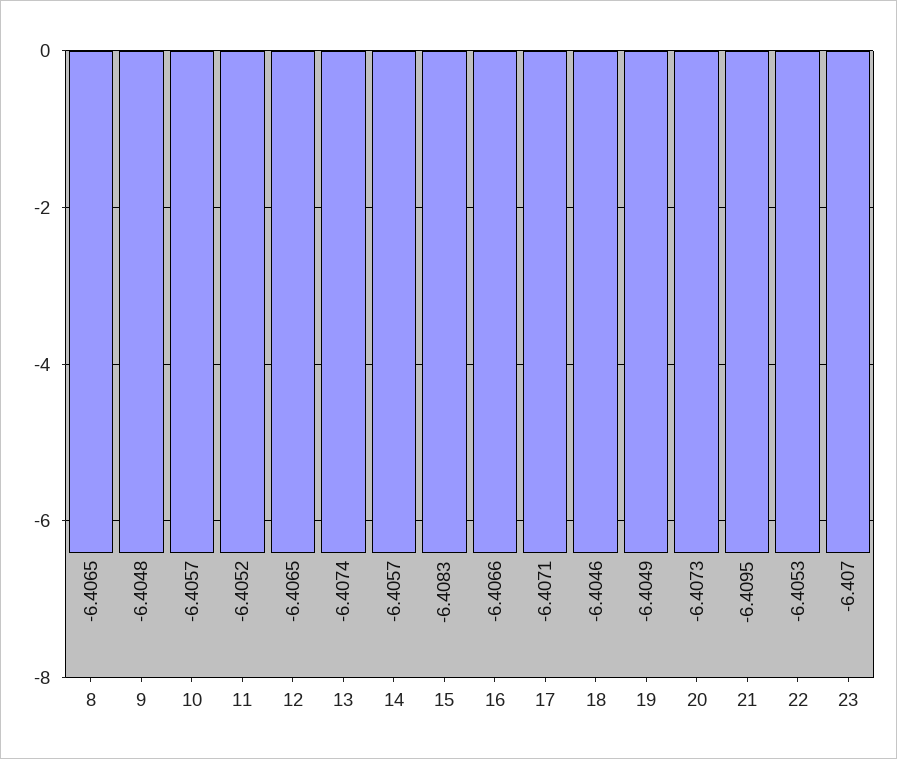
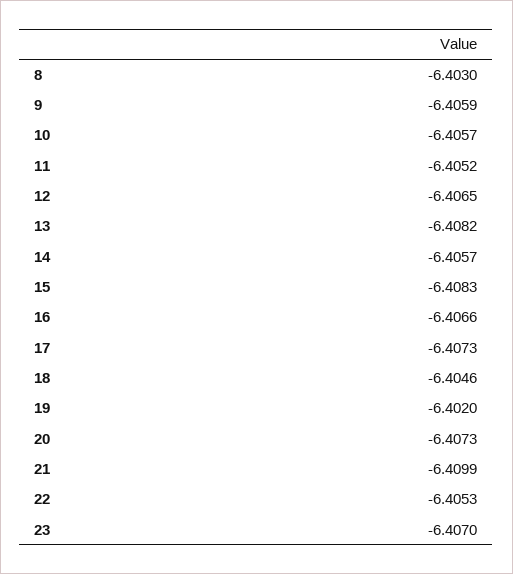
8: -6.4065 -> -6.403
9: -6.4048 -> -6.4059
13: -6.4074 -> -6.4082
17: -6.4071 -> -6.4073
19: -6.4049 -> -6.402
21: -6.4095 -> -6.4099

